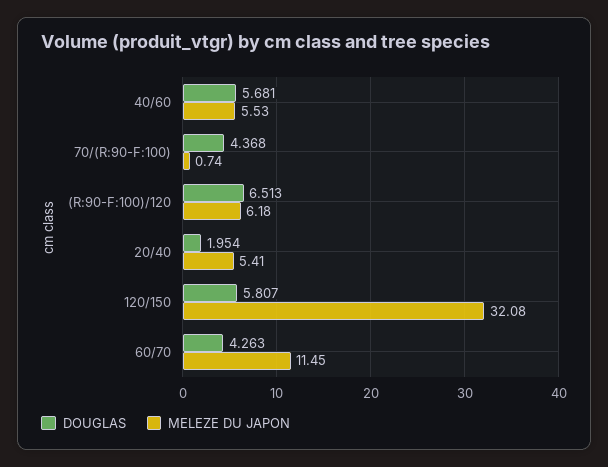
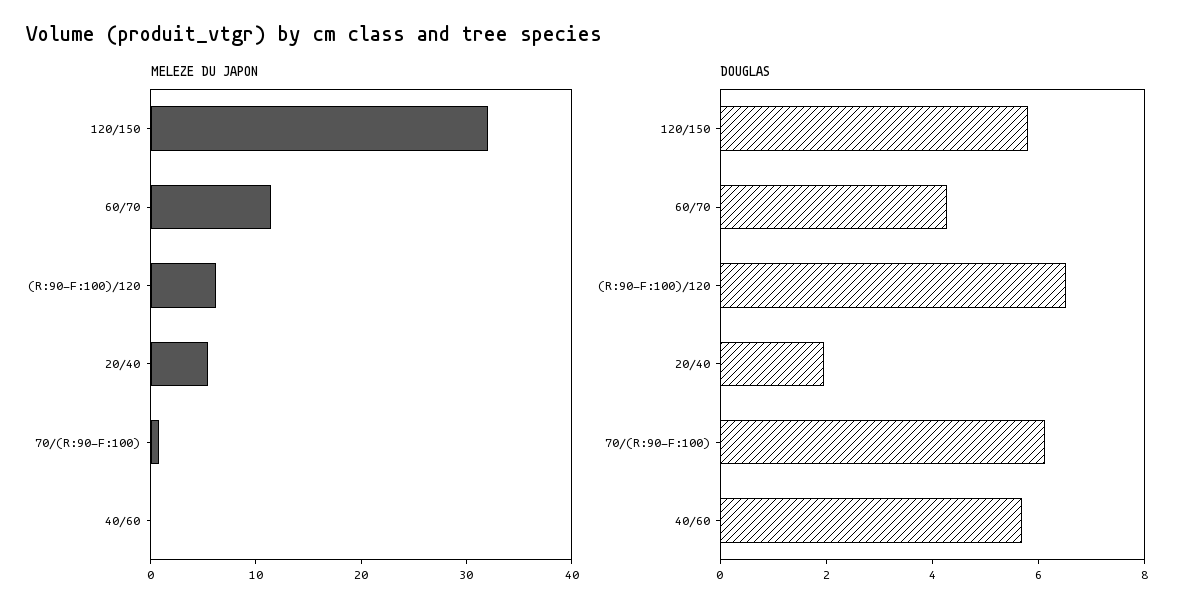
MELEZE DU JAPON, 40/60: 5.53 -> 0
DOUGLAS, 70/(R:90-F:100): 4.368 -> 6

